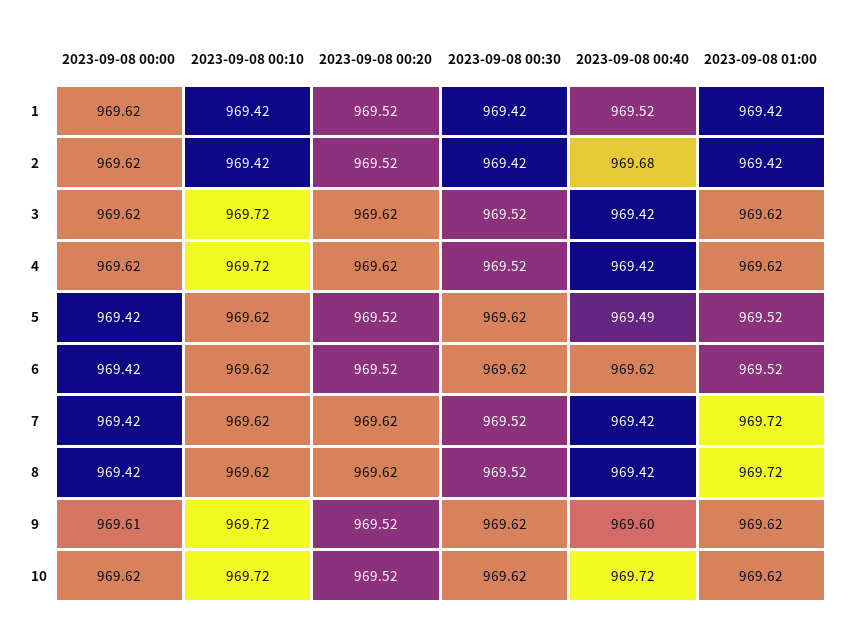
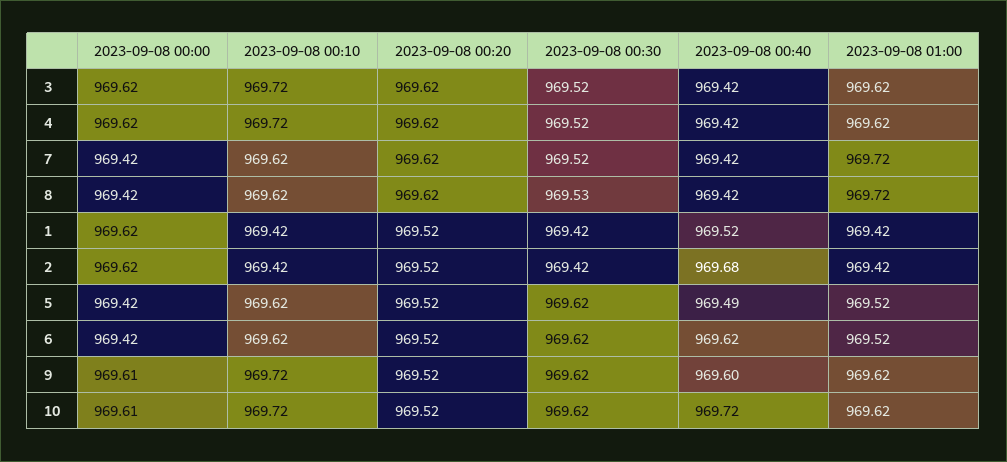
2023-09-08 00:30, 8: 969.52 -> 969.53
2023-09-08 00:00, 10: 969.62 -> 969.61

